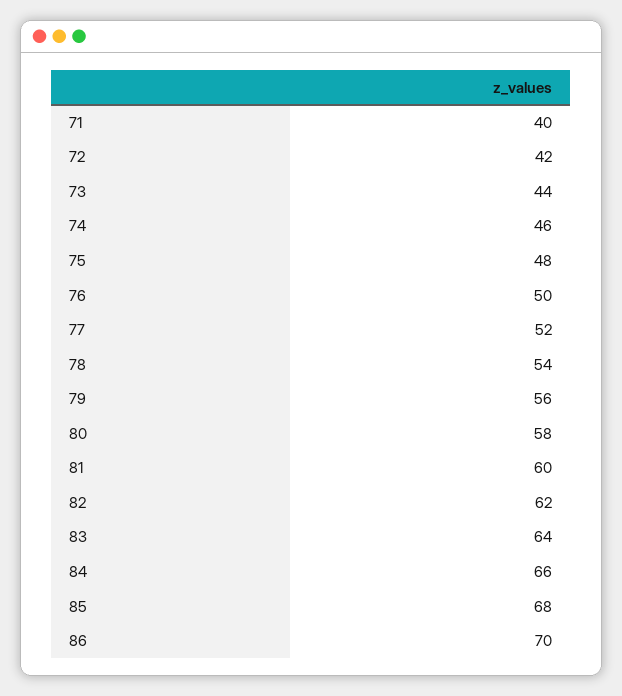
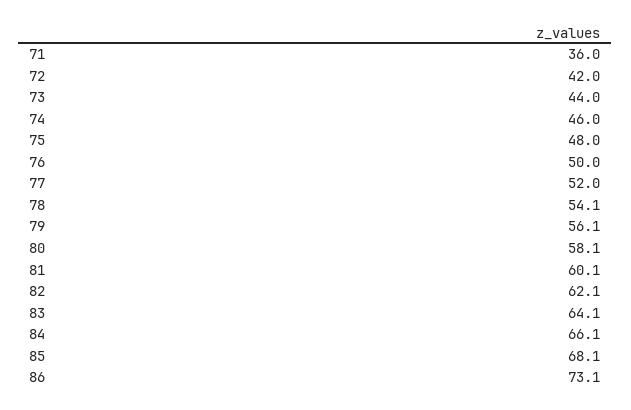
71: 40 -> 36
86: 70 -> 73.1

